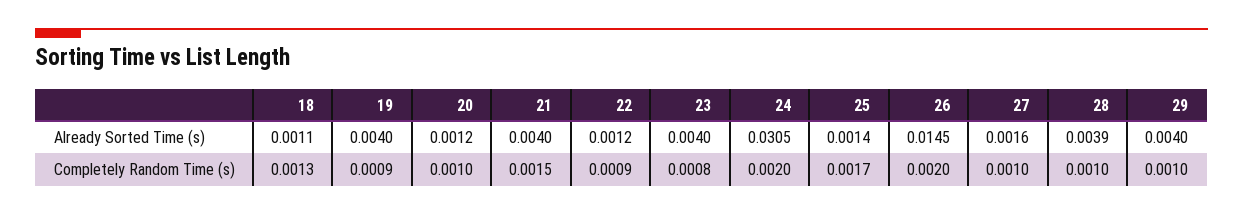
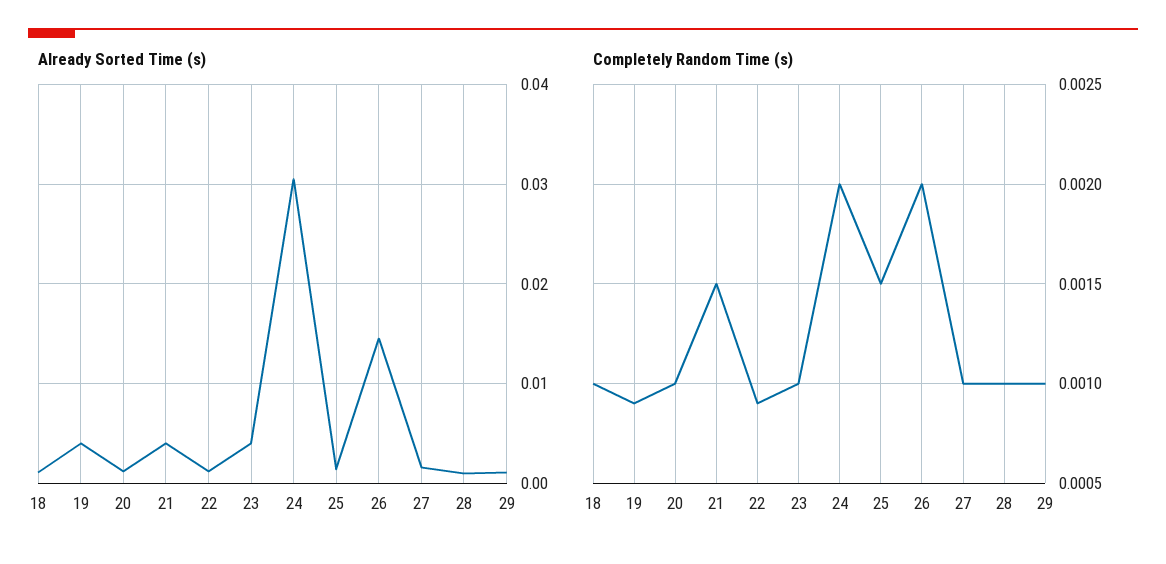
Already Sorted Time (s), 28: 0.0039 -> 0.001
Already Sorted Time (s), 29: 0.004 -> 0.001
Completely Random Time (s), 18: 0.0013 -> 0.001
Completely Random Time (s), 23: 0.0008 -> 0.001
Completely Random Time (s), 25: 0.0017 -> 0.0015

